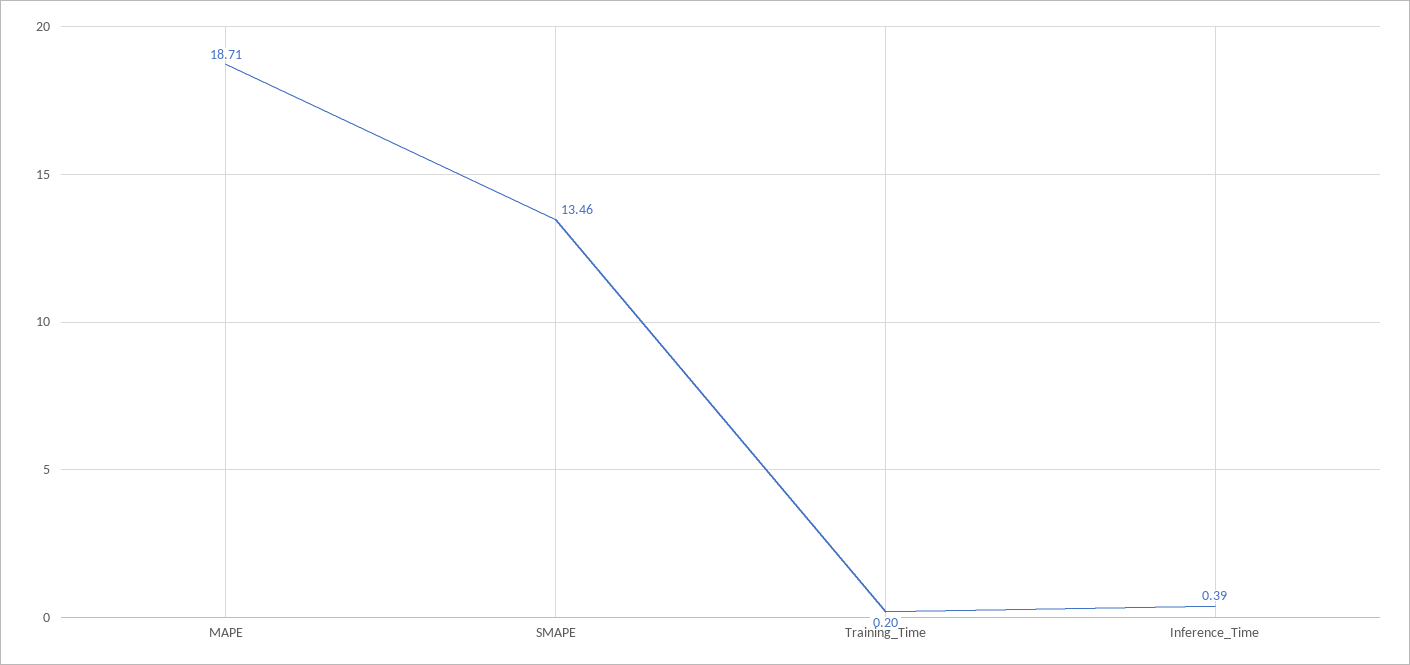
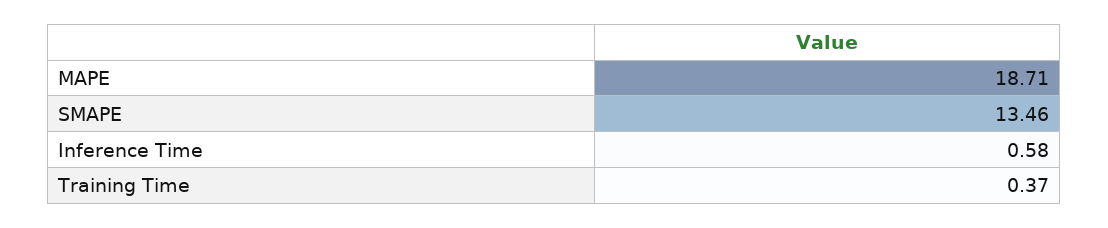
Training_Time: 0.2 -> 0.37
Inference_Time: 0.39 -> 0.58

